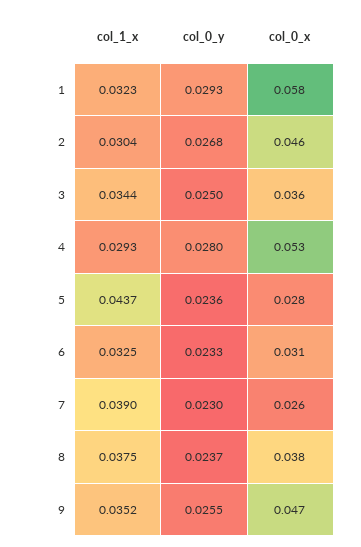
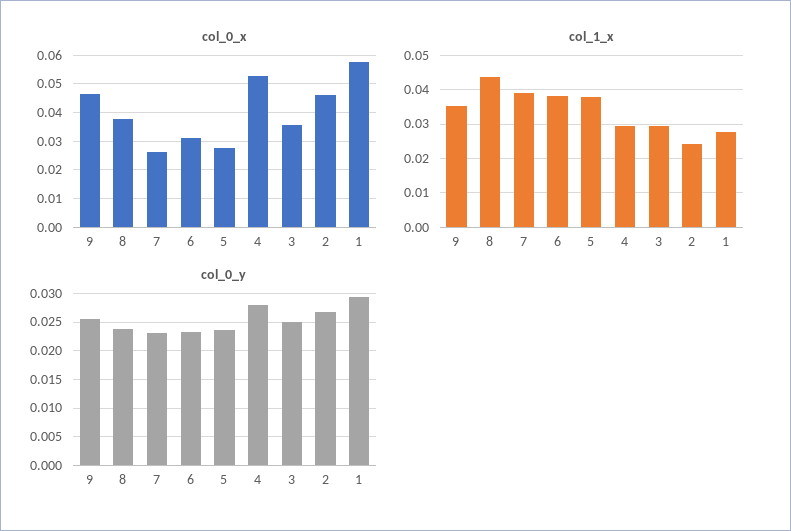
col_1_x, 1: 0.0323 -> 0.028
col_1_x, 2: 0.0304 -> 0.024
col_1_x, 3: 0.0344 -> 0.03
col_1_x, 5: 0.0437 -> 0.038
col_1_x, 6: 0.0325 -> 0.038
col_1_x, 8: 0.0375 -> 0.044

